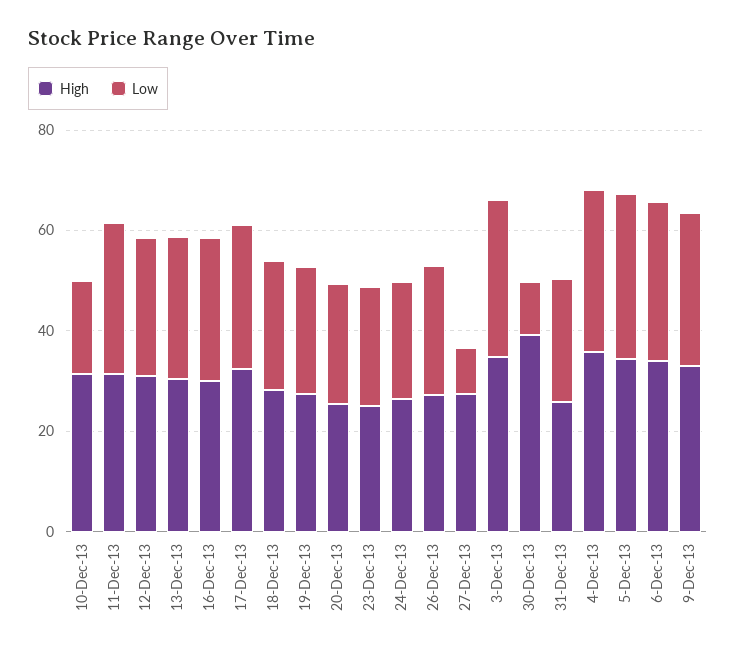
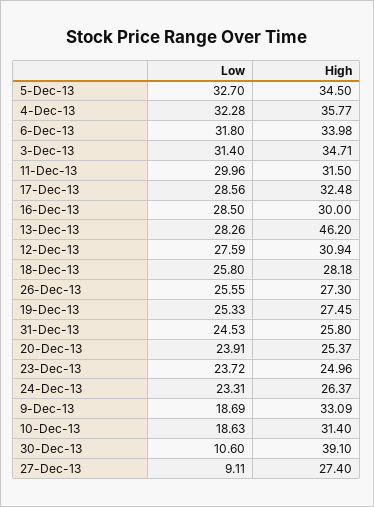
High, 13-Dec-13: 30 -> 46.2
Low, 9-Dec-13: 30 -> 18.69

